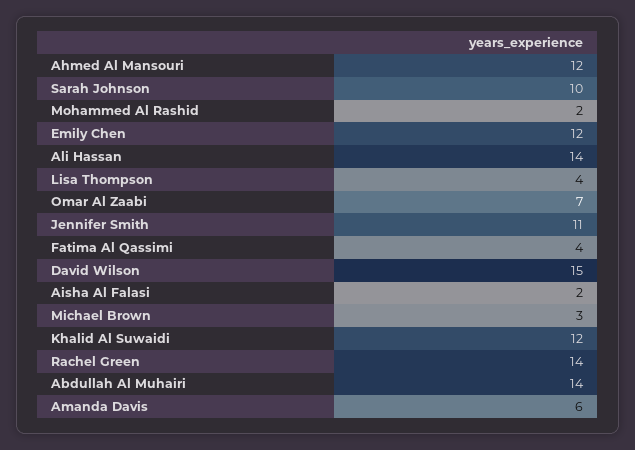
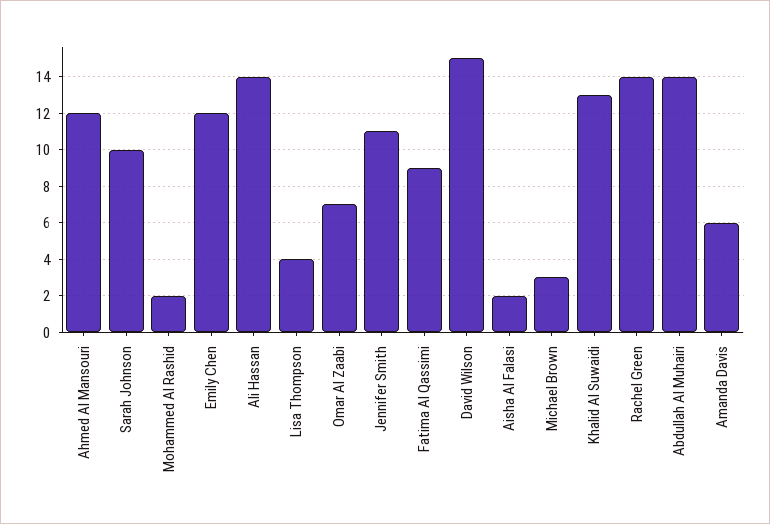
Fatima Al Qassimi: 4 -> 9
Khalid Al Suwaidi: 12 -> 13

